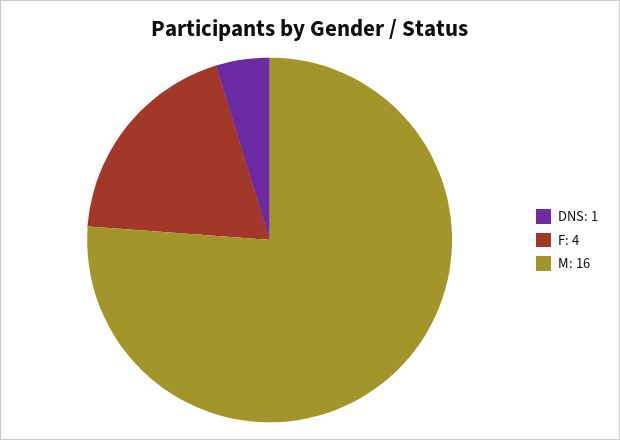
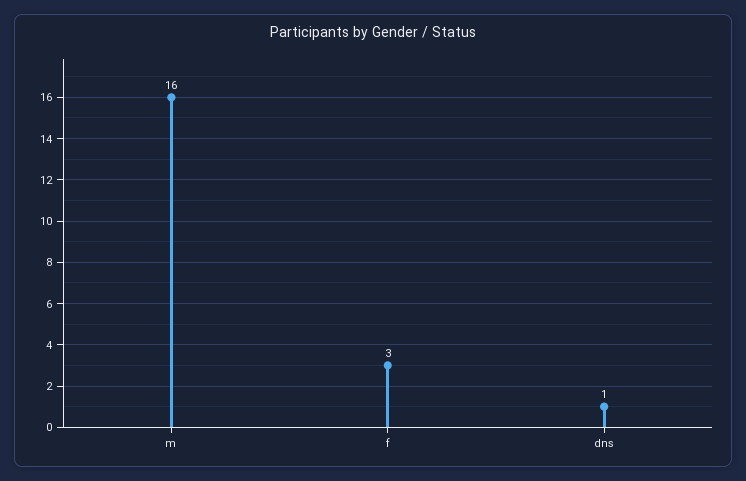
F: 4 -> 3

